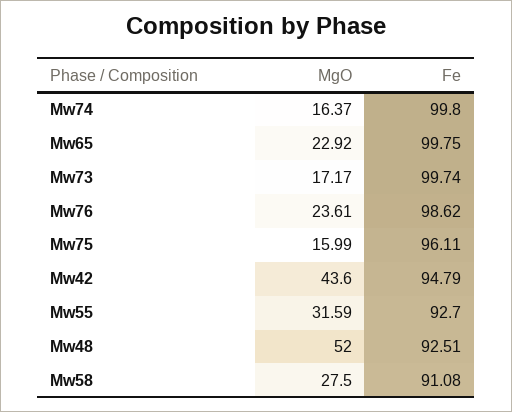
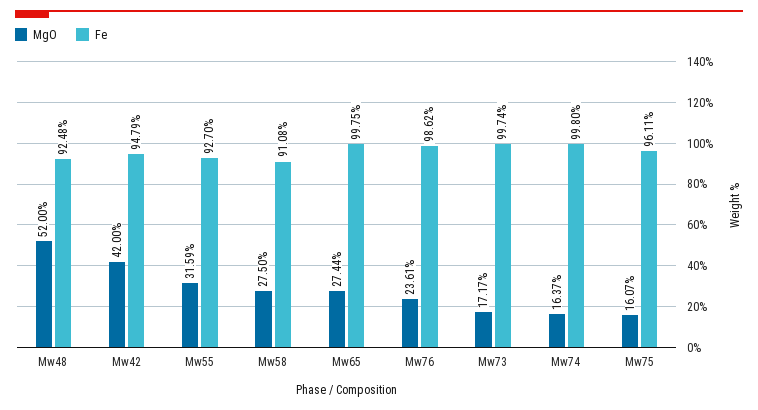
MgO, Mw65: 22.92 -> 27.44
MgO, Mw75: 15.99 -> 16.07
MgO, Mw42: 43.6 -> 42
Fe, Mw48: 92.51 -> 92.48

